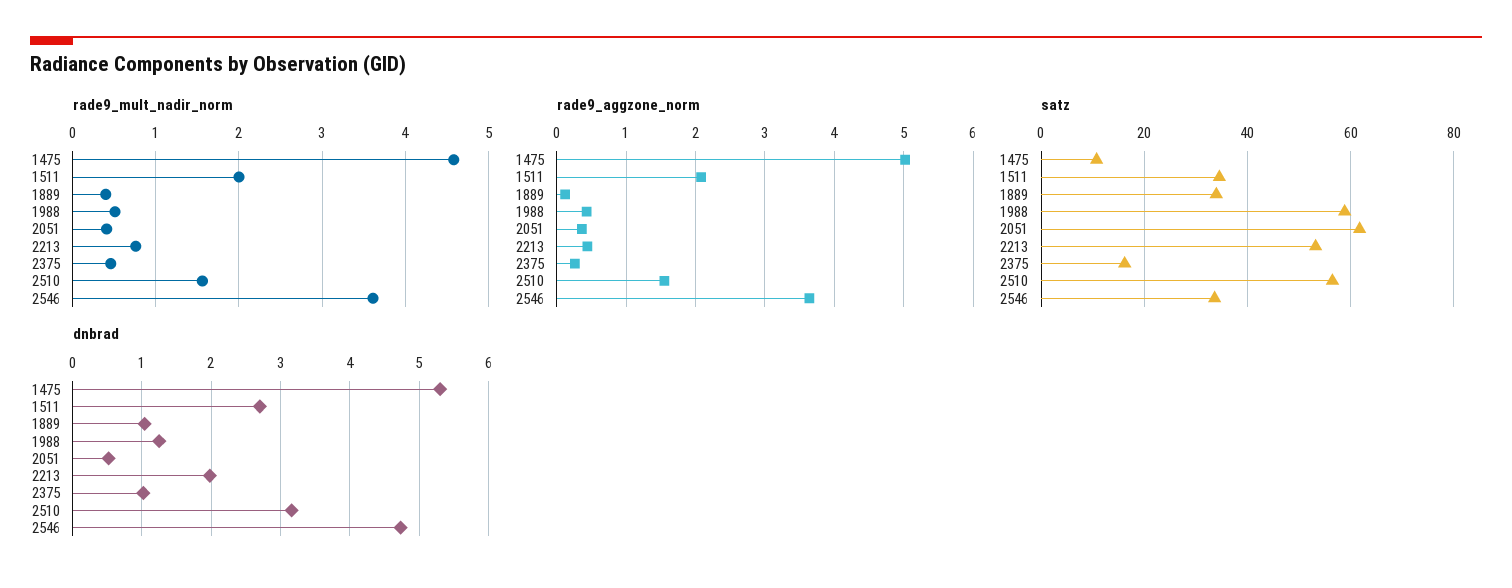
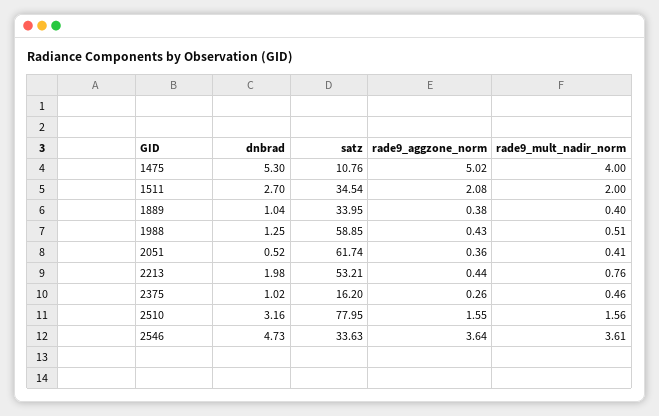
rade9_mult_nadir_norm, 1475: 4.6 -> 4
rade9_aggzone_norm, 1889: 0.1 -> 0.38
satz, 2510: 56 -> 77.95

